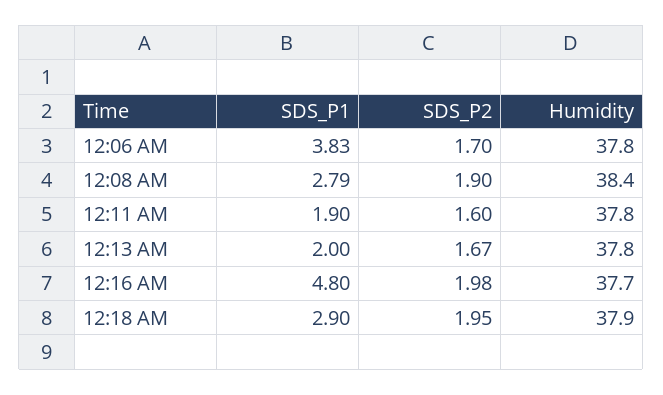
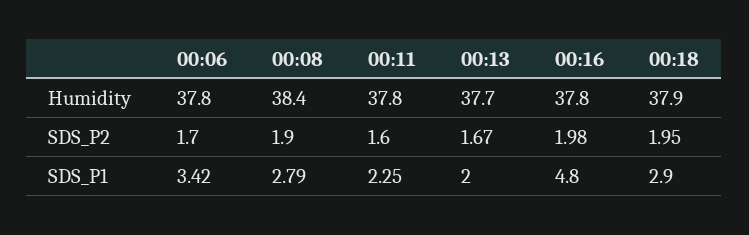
SDS_P1, 12:06 AM: 3.83 -> 3.42
SDS_P1, 12:11 AM: 1.9 -> 2.25
Humidity, 12:13 AM: 37.8 -> 37.7
Humidity, 12:16 AM: 37.7 -> 37.8

